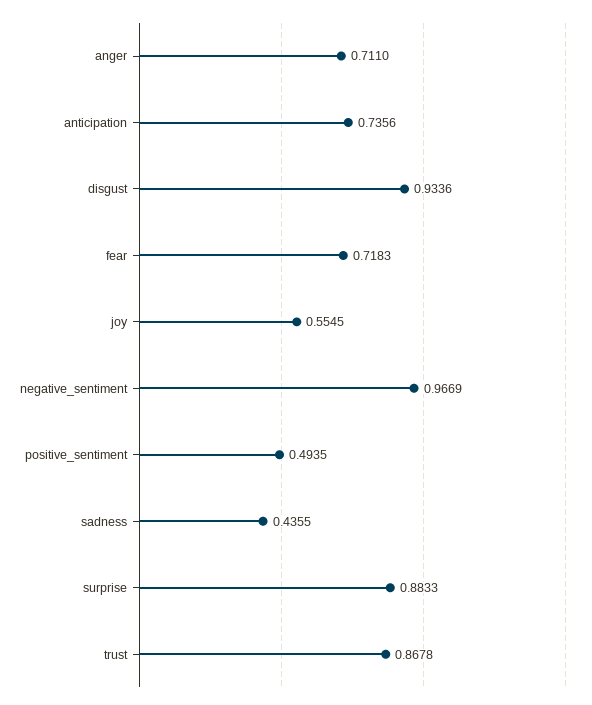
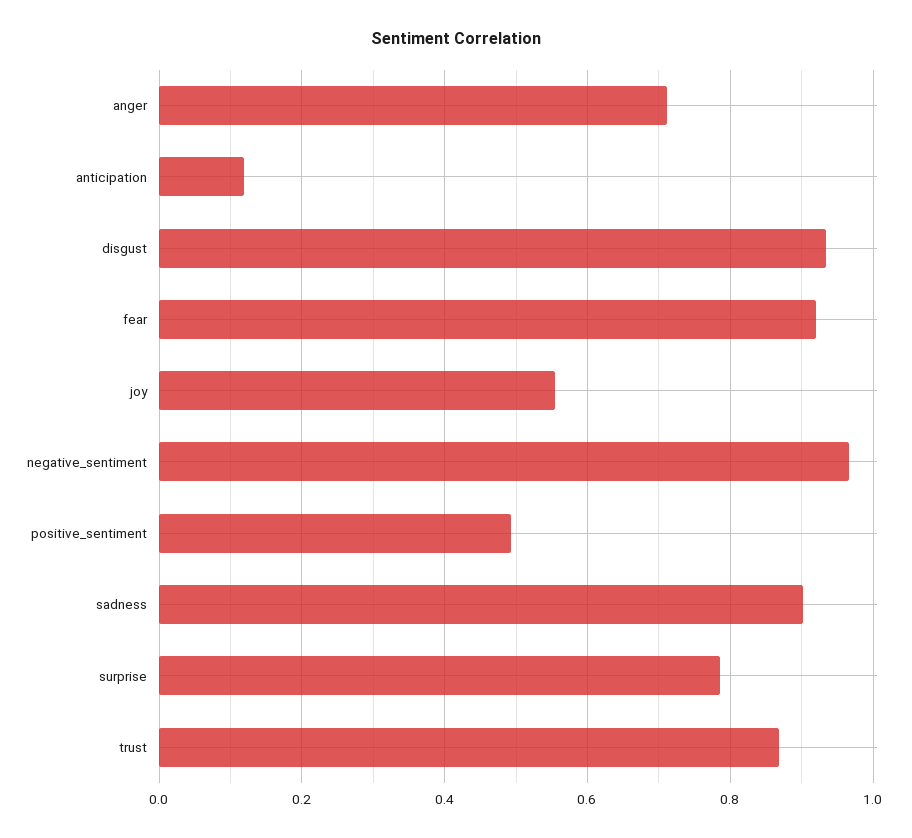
anticipation: 0.7356 -> 0.12
fear: 0.7183 -> 0.92
sadness: 0.4355 -> 0.9
surprise: 0.8833 -> 0.78

